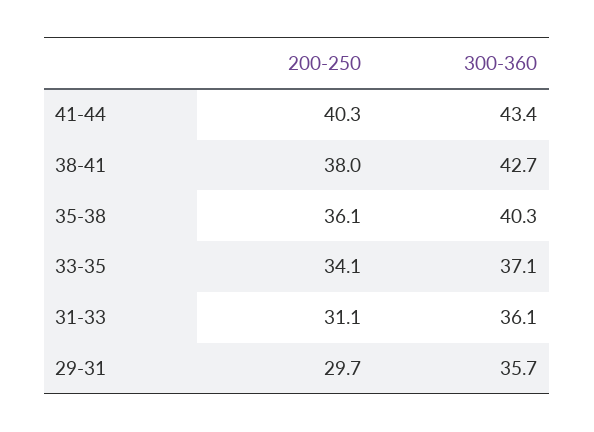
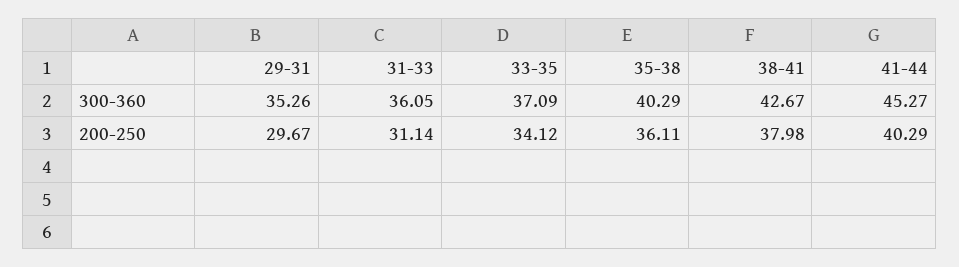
300-360, 41-44: 43.4 -> 45.27
300-360, 29-31: 35.7 -> 35.26

